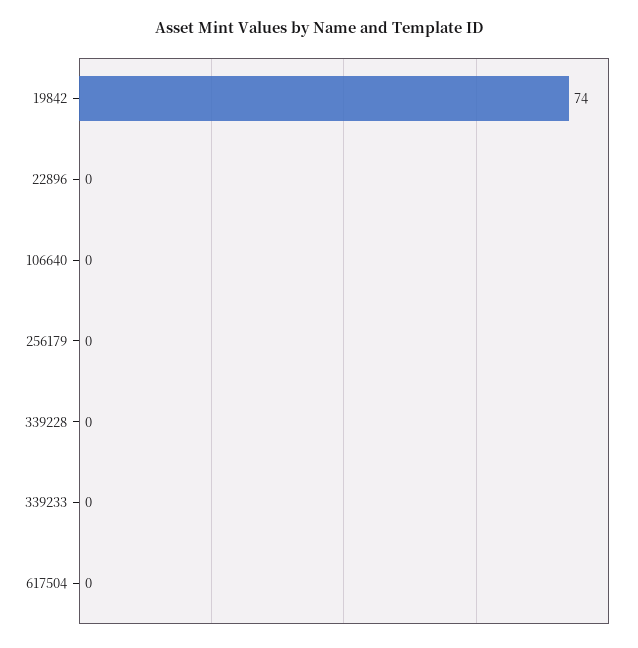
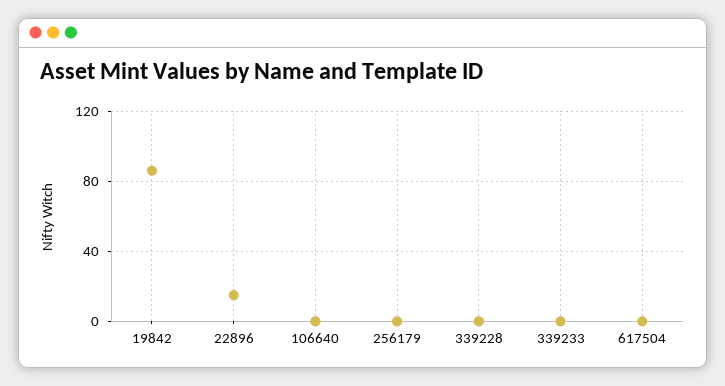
19842: 74 -> 85
22896: 0 -> 15

